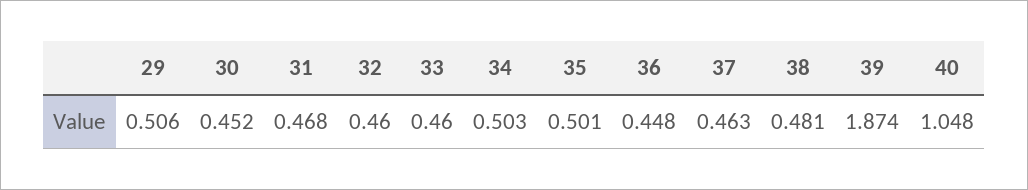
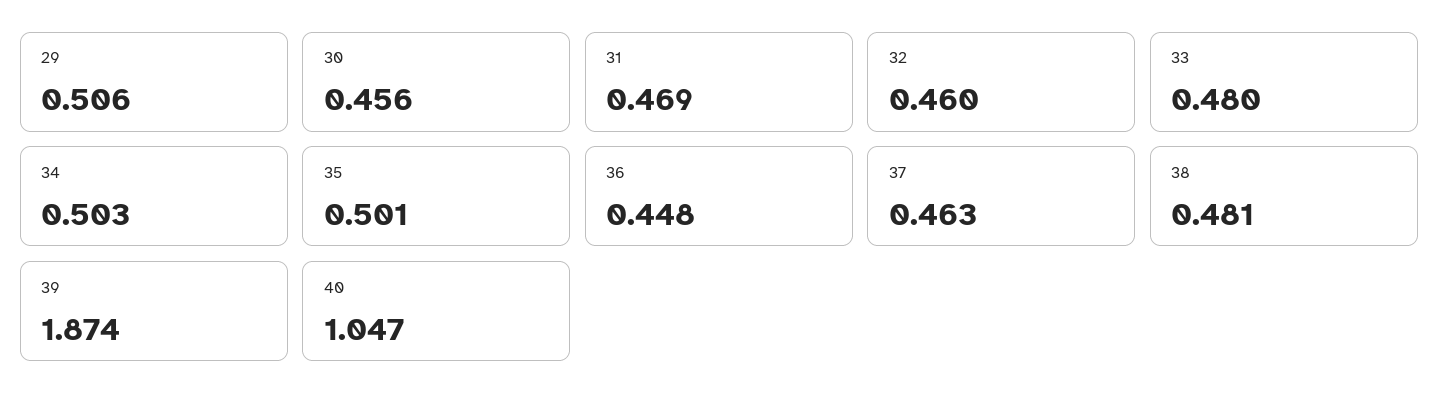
30: 0.452 -> 0.456
31: 0.468 -> 0.469
33: 0.46 -> 0.48
40: 1.048 -> 1.047

